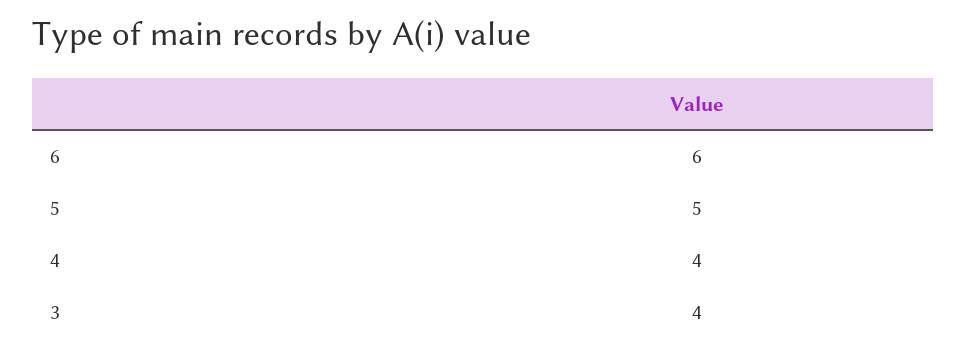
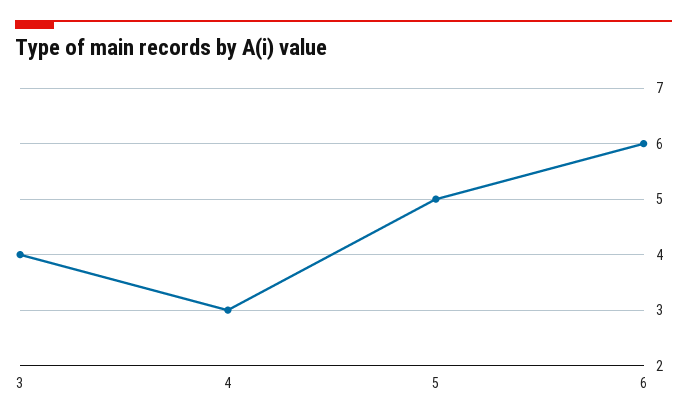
4: 4 -> 3

